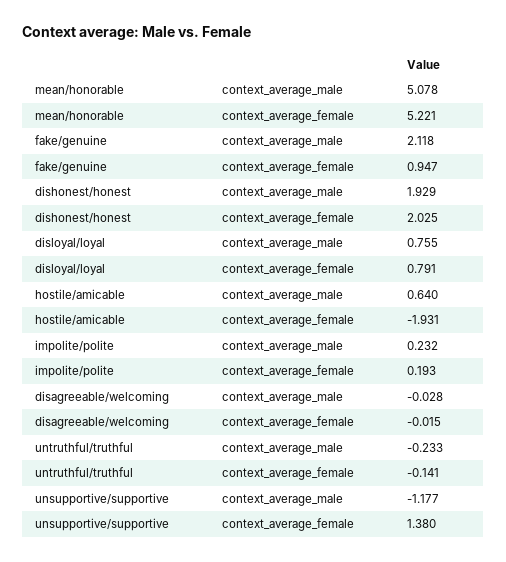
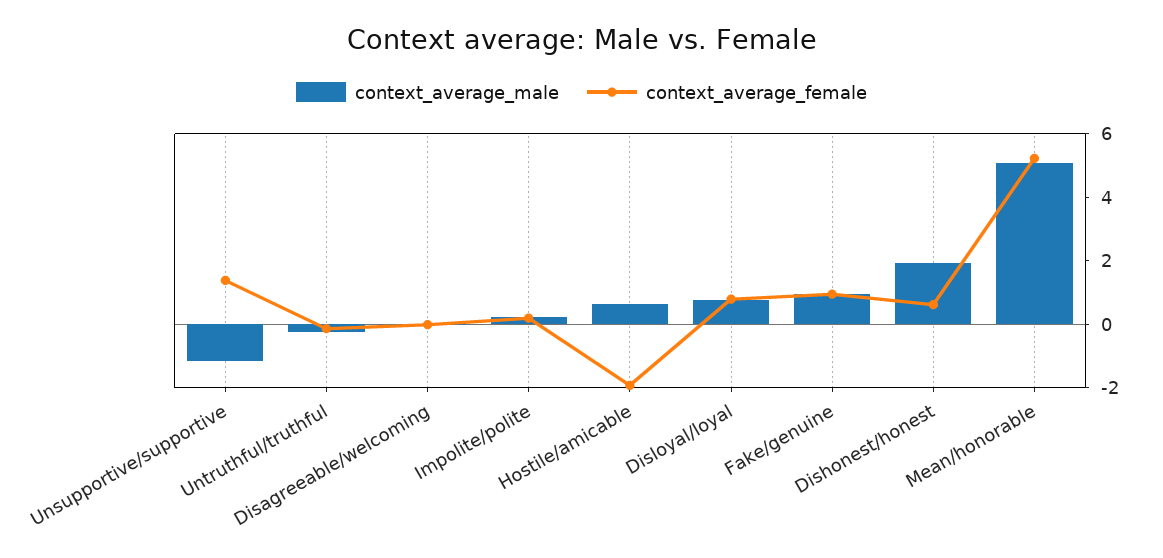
context_average_male, fake/genuine: 2.118 -> 1
context_average_female, dishonest/honest: 2.025 -> 0.5

